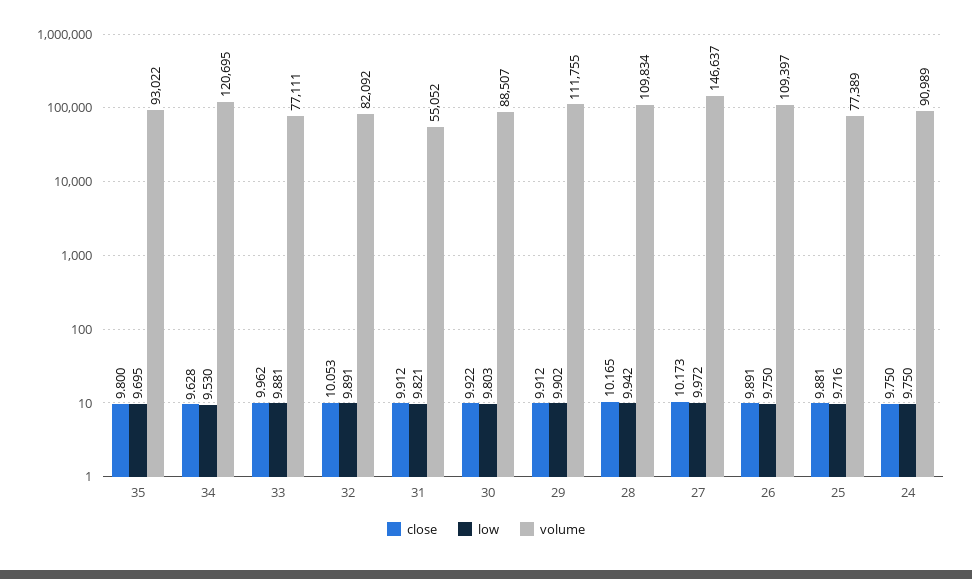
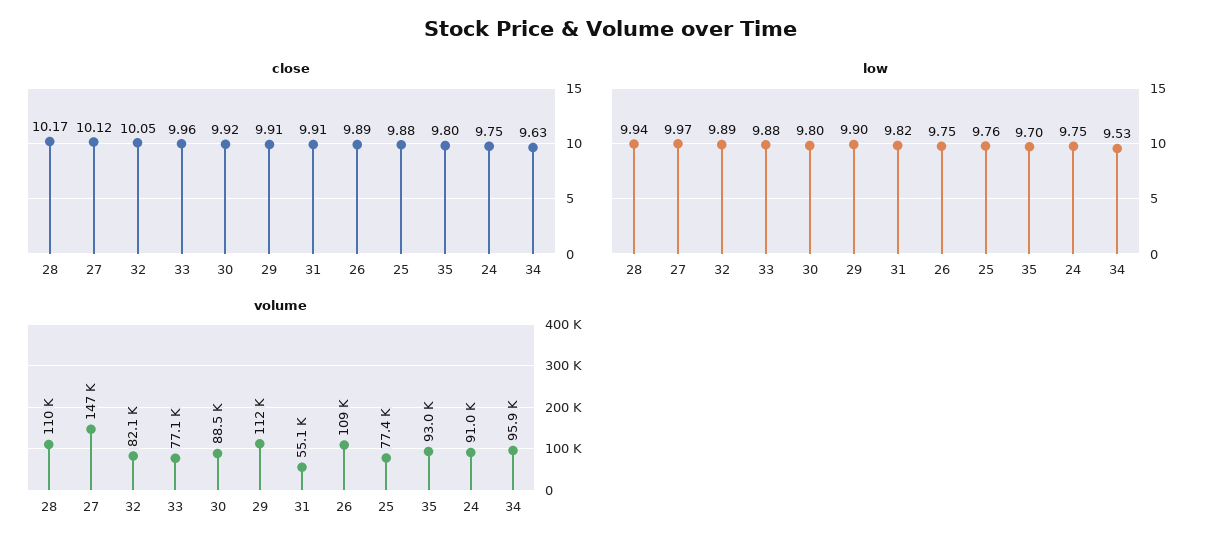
volume, 34: 120695 -> 95900
close, 27: 10.173 -> 10.12
low, 25: 9.716 -> 9.76

